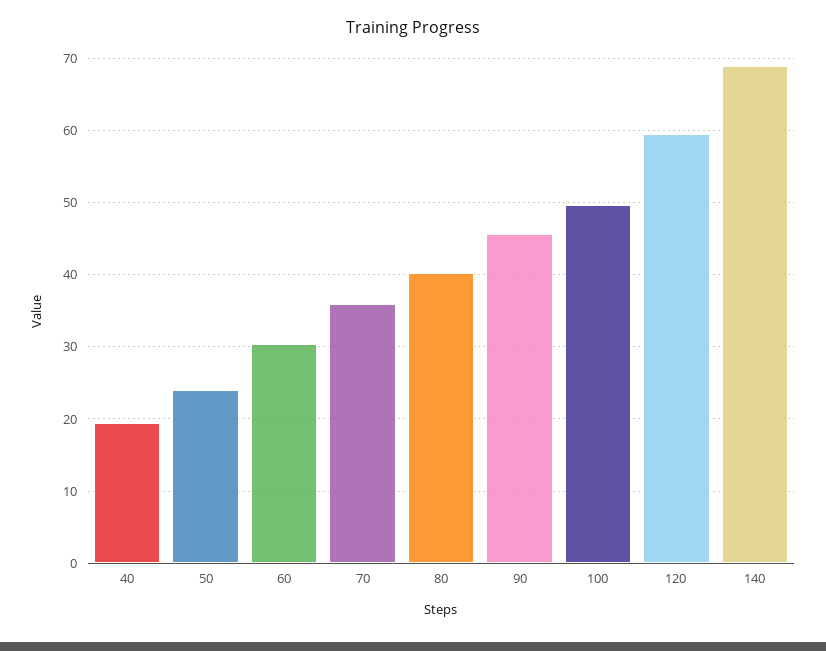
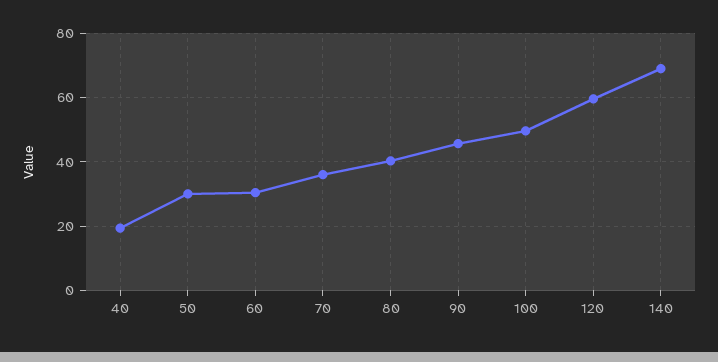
50: 24 -> 30

